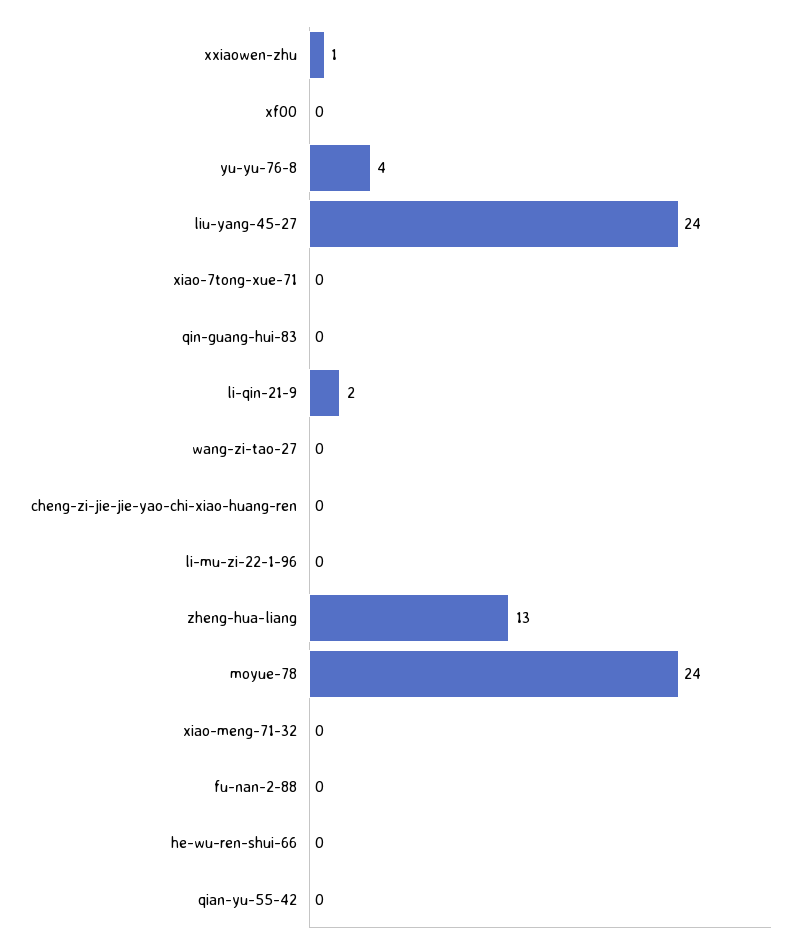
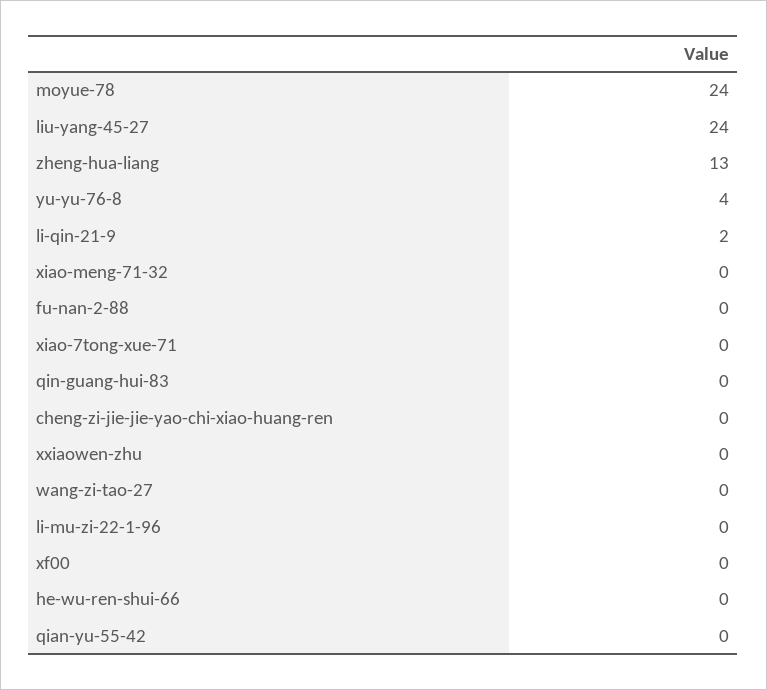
xxiaowen-zhu: 1 -> 0

